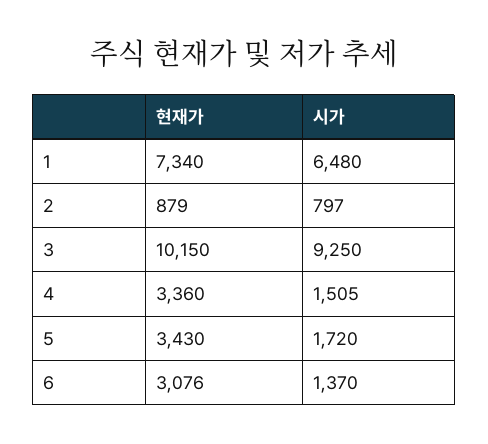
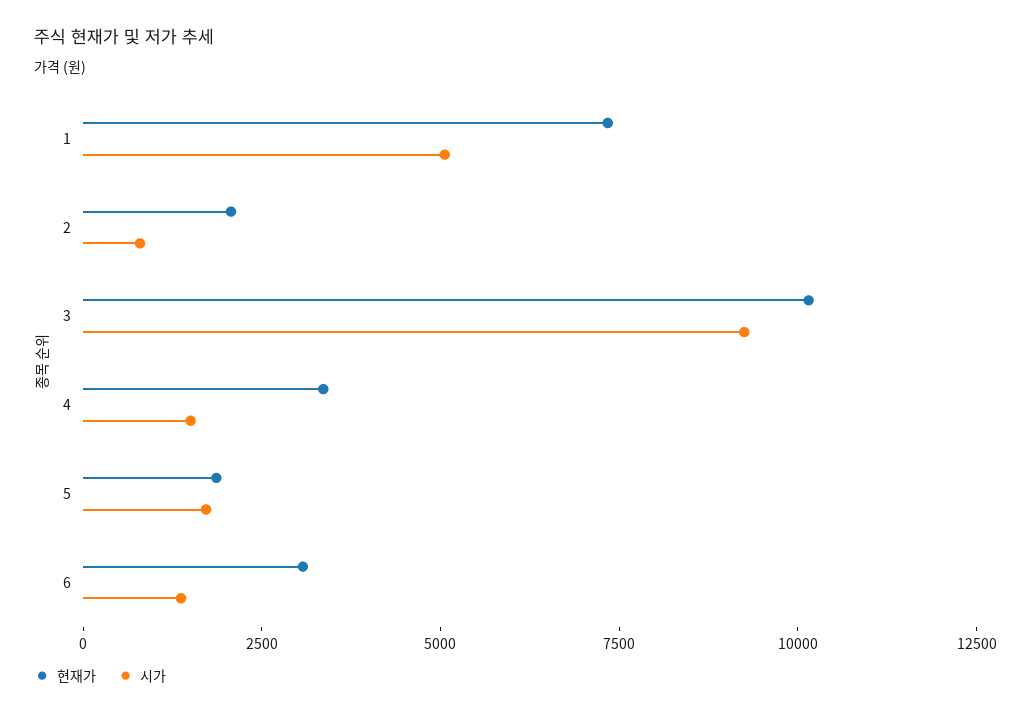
시가, 1: 6480 -> 5000
현재가, 2: 879 -> 2000
현재가, 5: 3430 -> 2000

